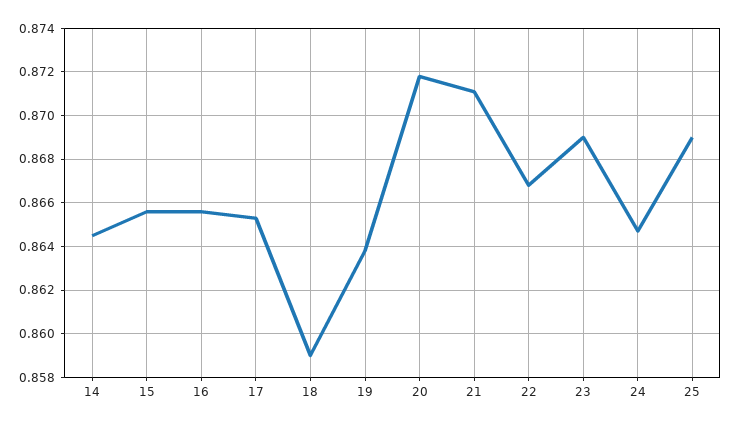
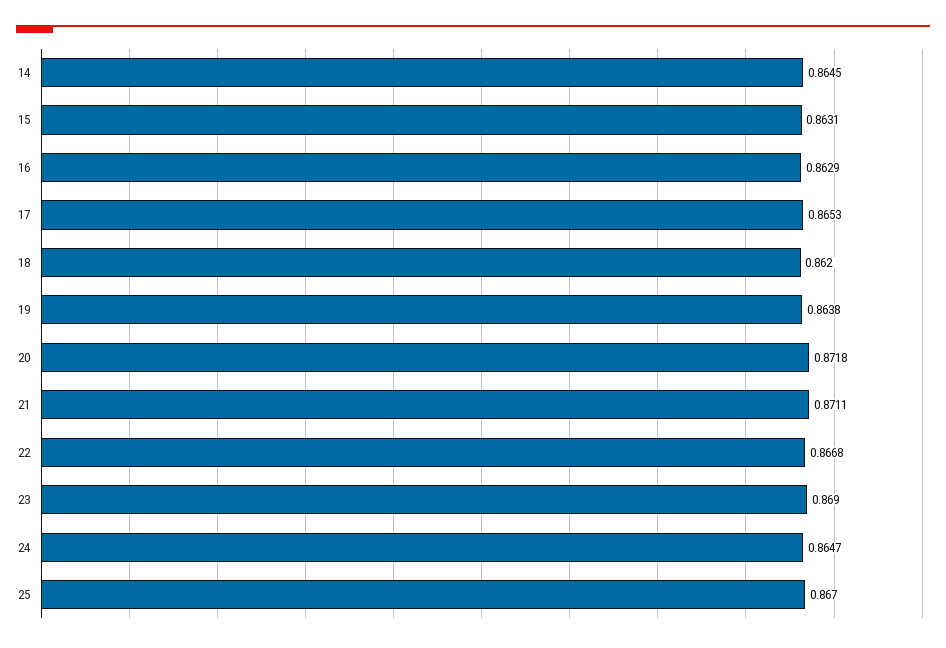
15: 0.8655 -> 0.8631
16: 0.8655 -> 0.8629
18: 0.859 -> 0.862
25: 0.869 -> 0.867

